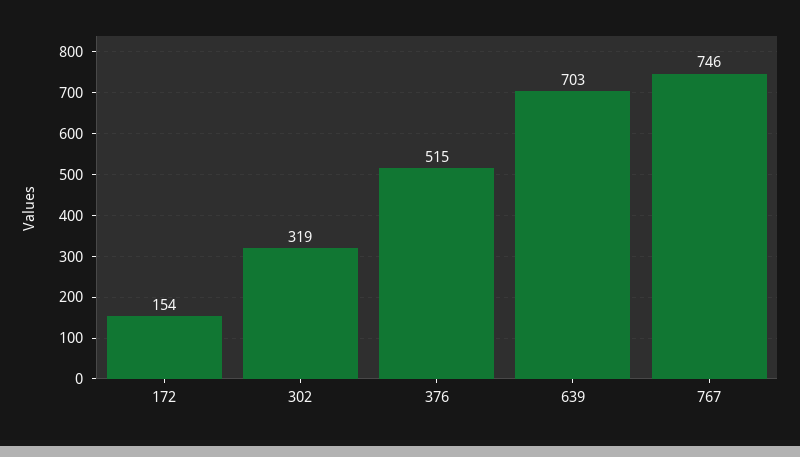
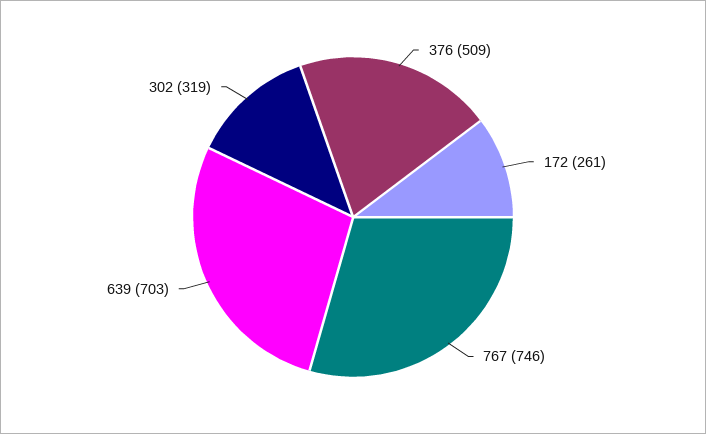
172: 154 -> 261
376: 515 -> 509

